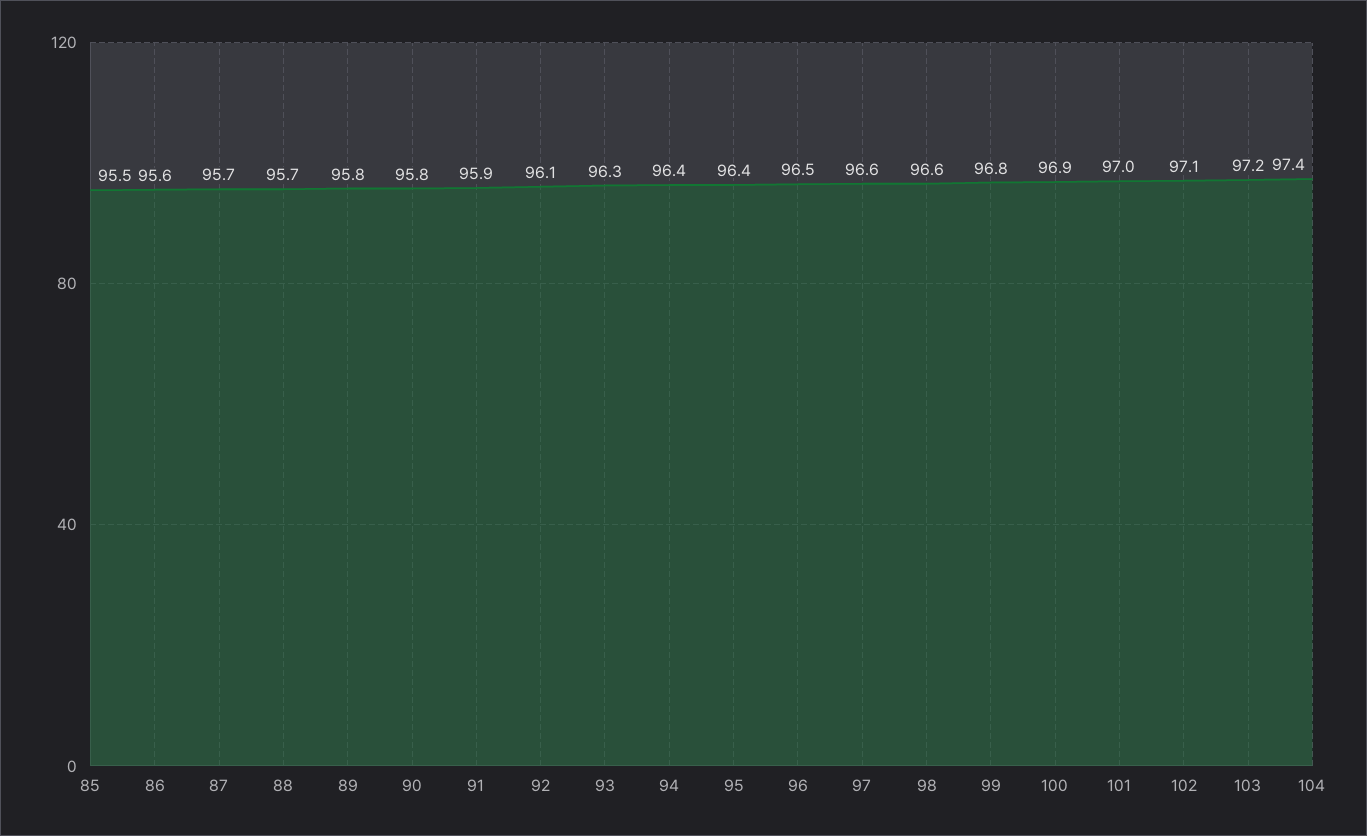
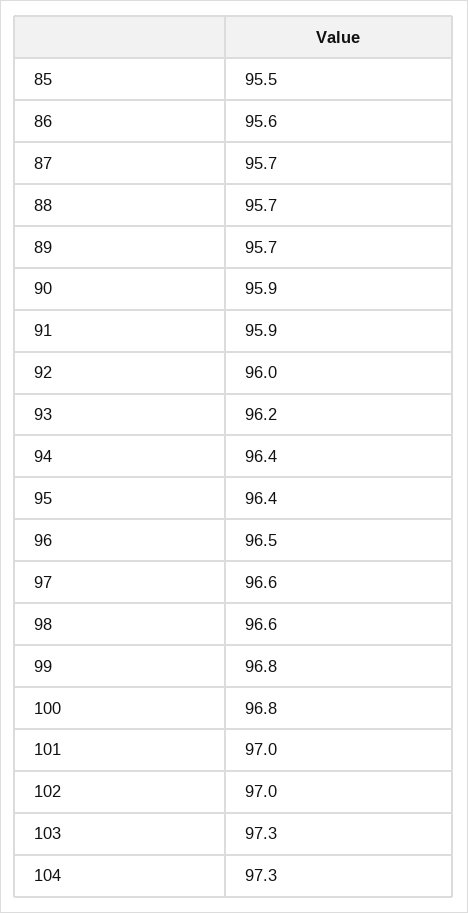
89: 95.8 -> 95.7
90: 95.8 -> 95.9
92: 96.1 -> 96
93: 96.3 -> 96.2
100: 96.9 -> 96.8
102: 97.1 -> 97
103: 97.2 -> 97.3
104: 97.4 -> 97.3

